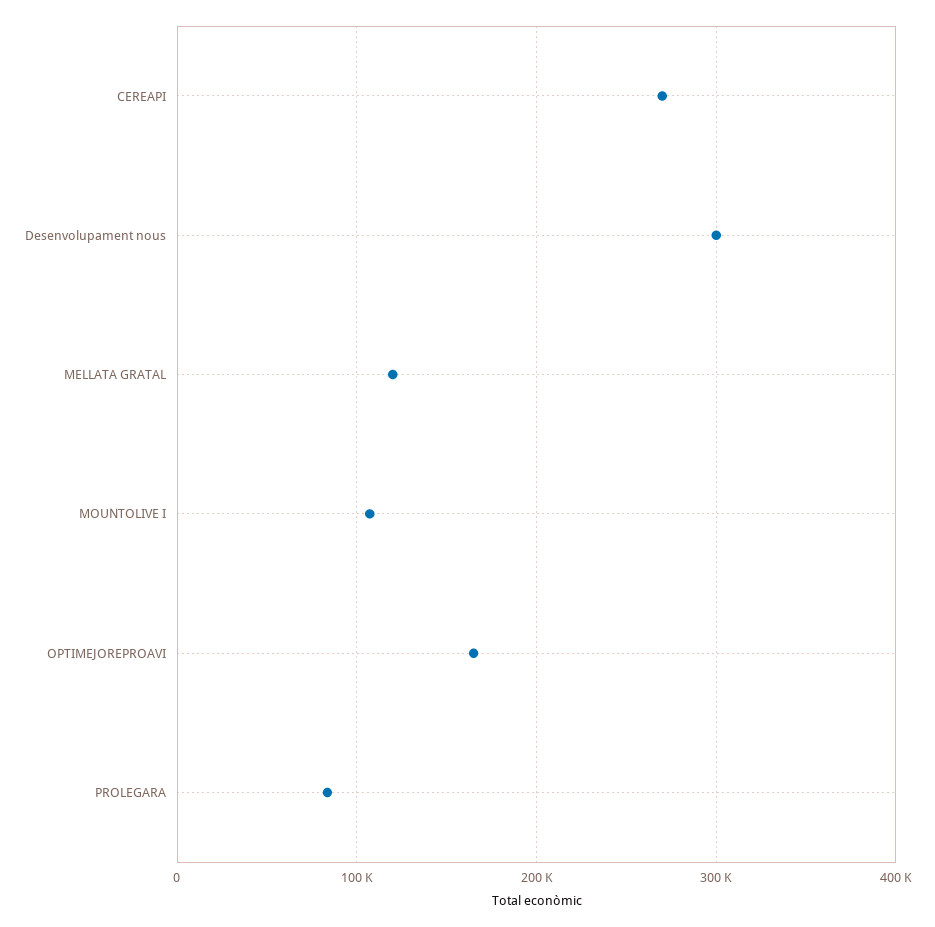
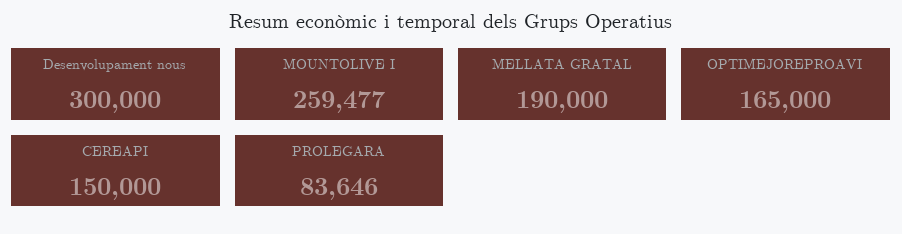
CEREAPI: 270000 -> 150000
MELLATA GRATAL: 120000 -> 190000
MOUNTOLIVE I: 110000 -> 259477

